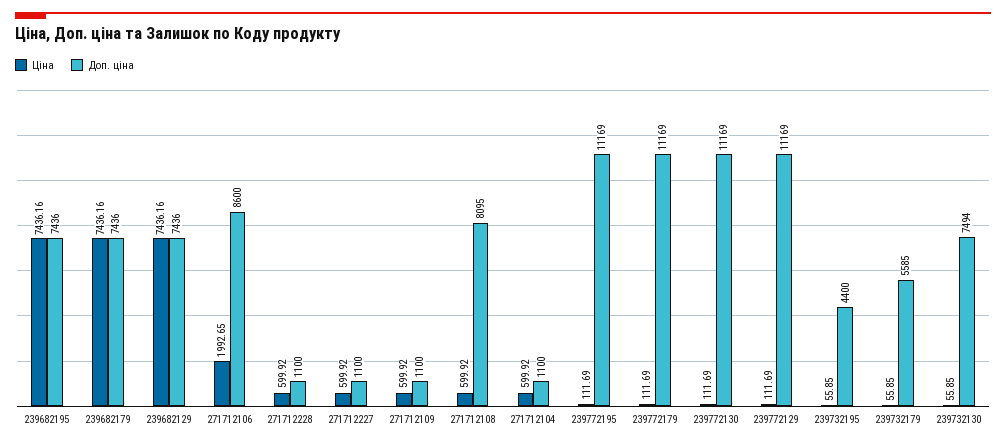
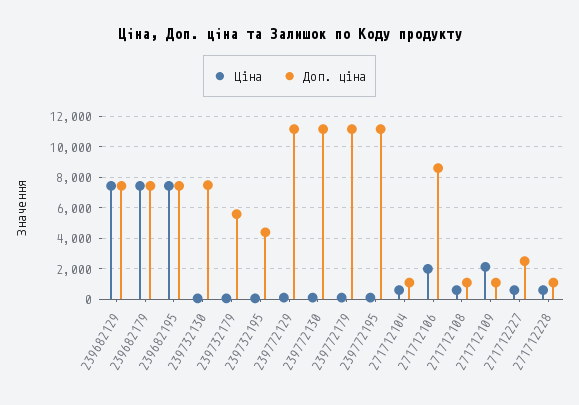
Доп. ціна, 271712227: 1100 -> 2500
Ціна, 271712109: 599.92 -> 2000
Доп. ціна, 271712108: 8095 -> 1000

